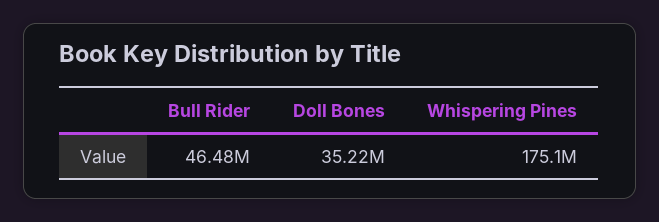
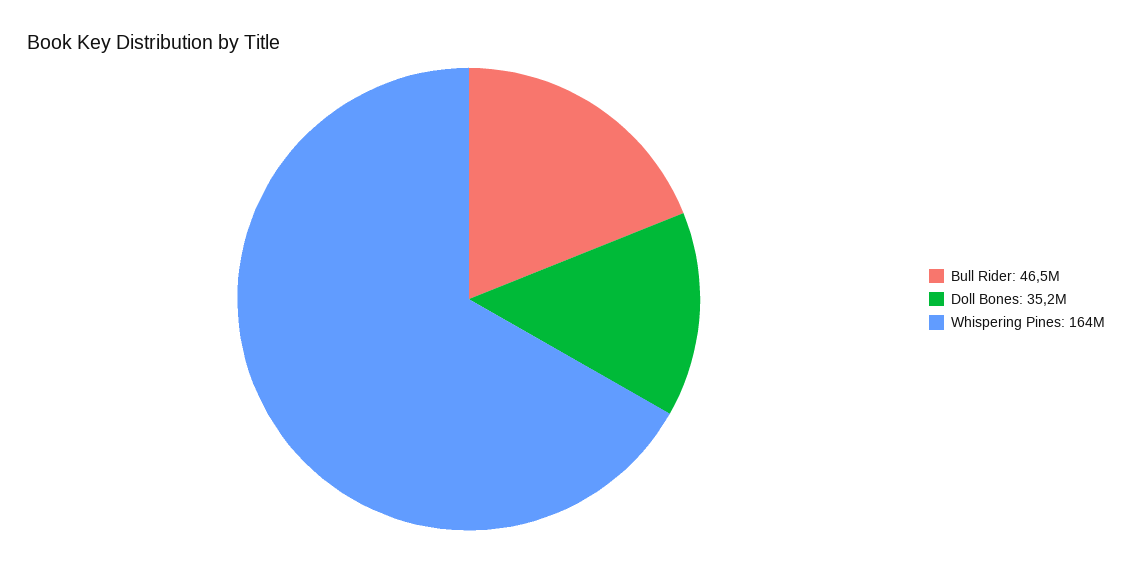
Whispering Pines: 175100000 -> 164000000

